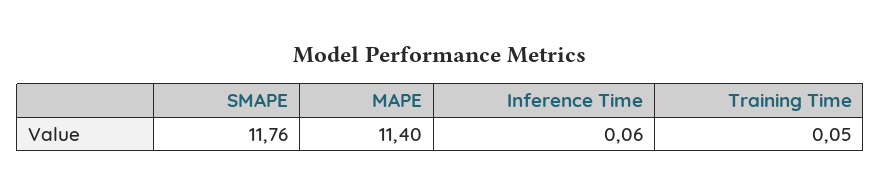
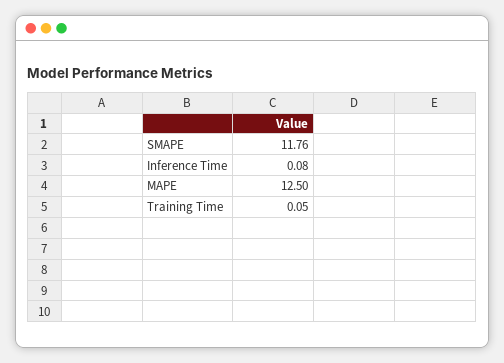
MAPE: 11.4 -> 12.5
Inference Time: 0.06 -> 0.08

